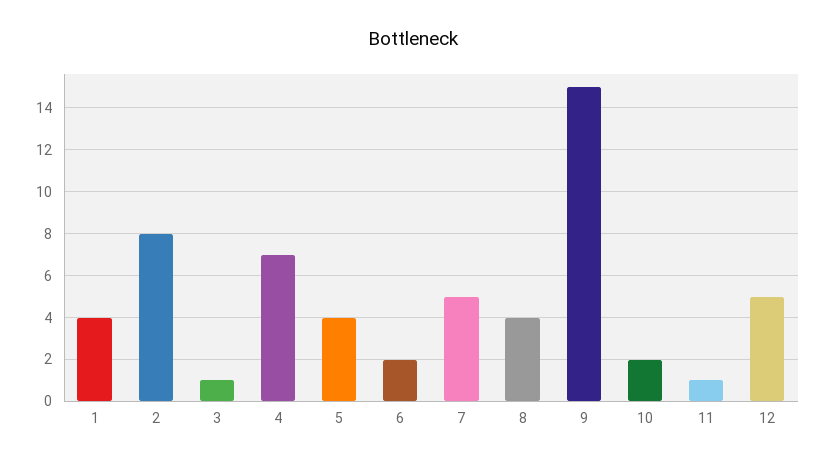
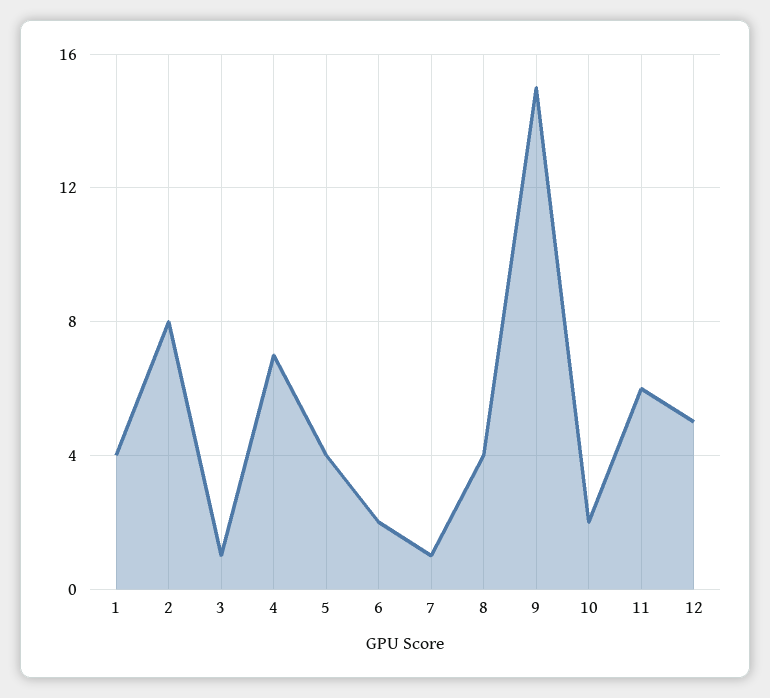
7: 5 -> 1
11: 1 -> 6

